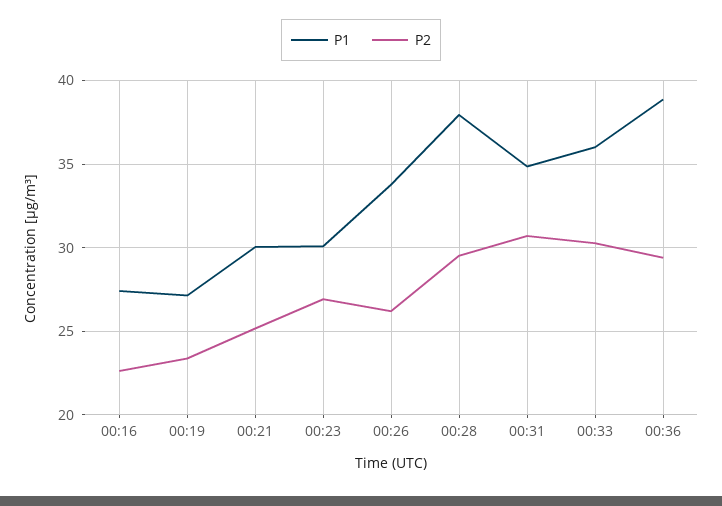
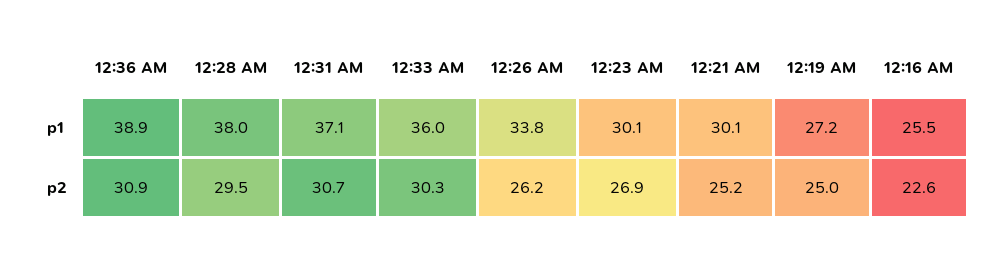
P1, 00:16: 27.5 -> 25.5
P2, 00:19: 23.5 -> 25
P1, 00:31: 35 -> 37.1
P2, 00:36: 29.5 -> 30.9

